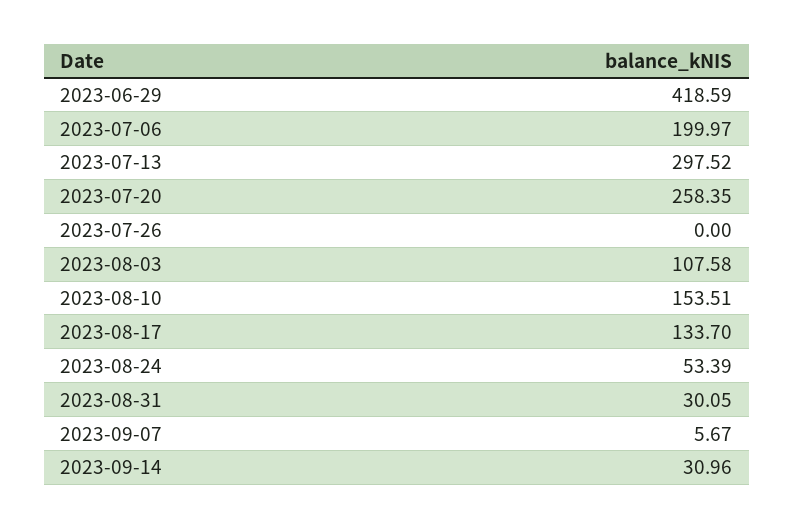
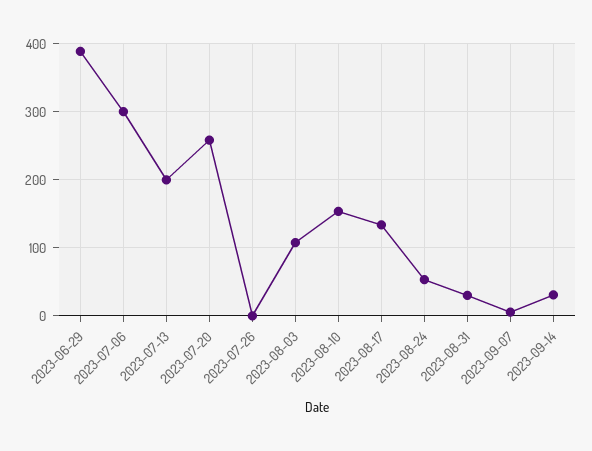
2023-06-29: 418.59 -> 390
2023-07-06: 199.97 -> 300
2023-07-13: 297.52 -> 200

